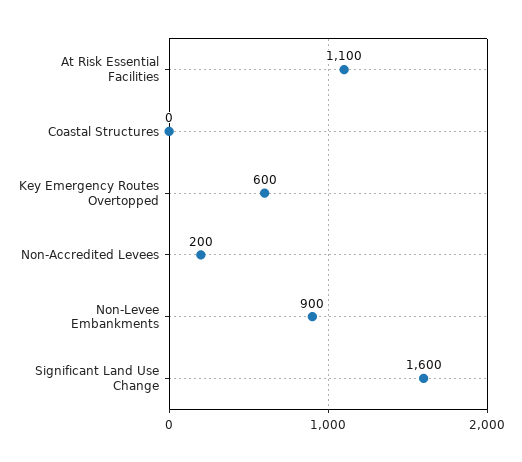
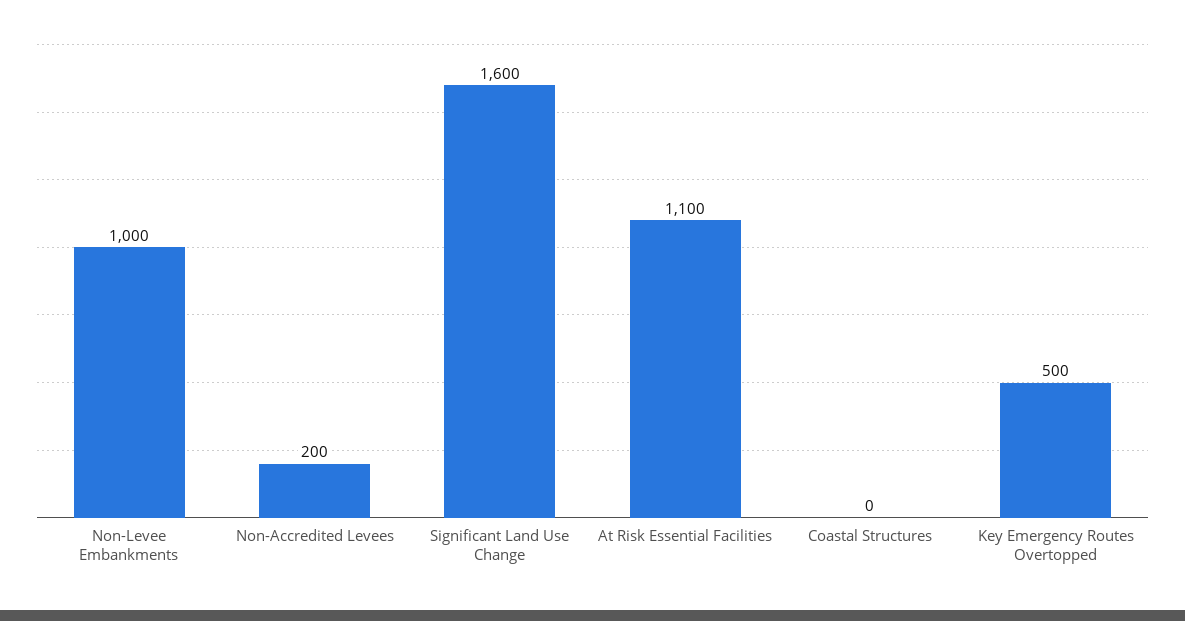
Key Emergency Routes Overtopped: 600 -> 500
Non-Levee Embankments: 900 -> 1000

